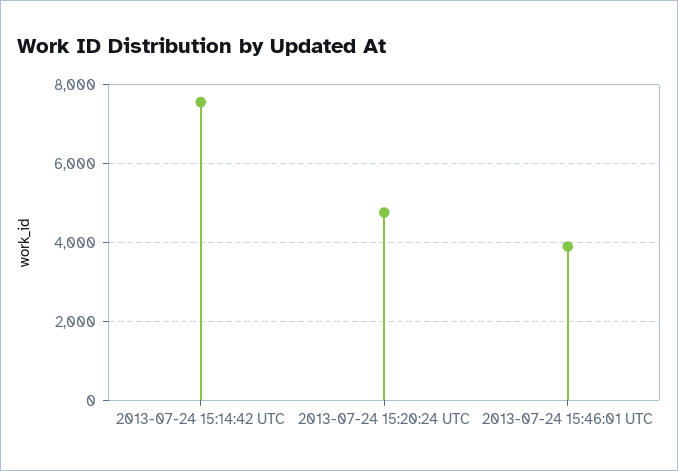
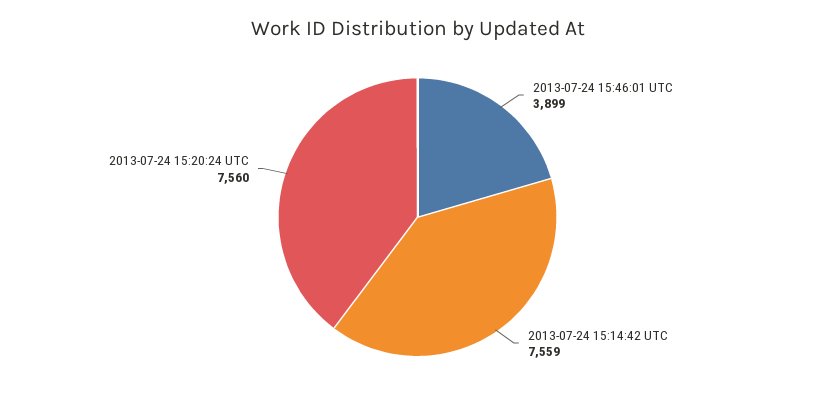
2013-07-24 15:20:24 UTC: 4800 -> 7560

